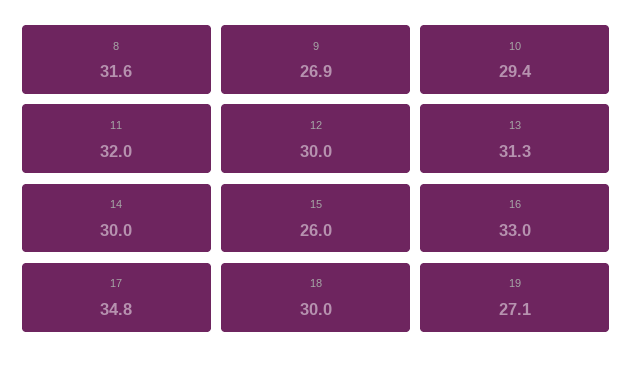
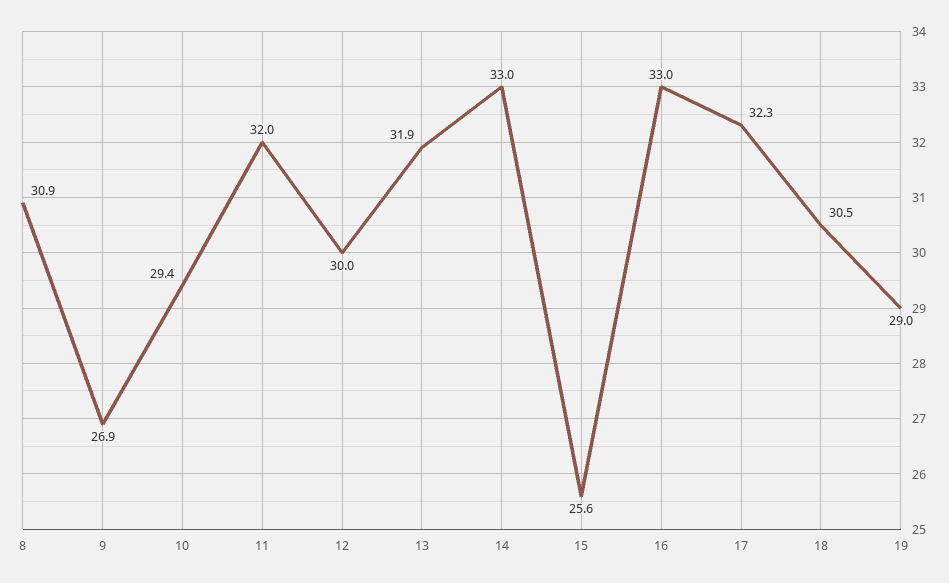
8: 31.6 -> 30.9
13: 31.3 -> 31.9
14: 30 -> 33
15: 26 -> 25.6
17: 34.8 -> 32.3
18: 30 -> 30.5
19: 27.1 -> 29

